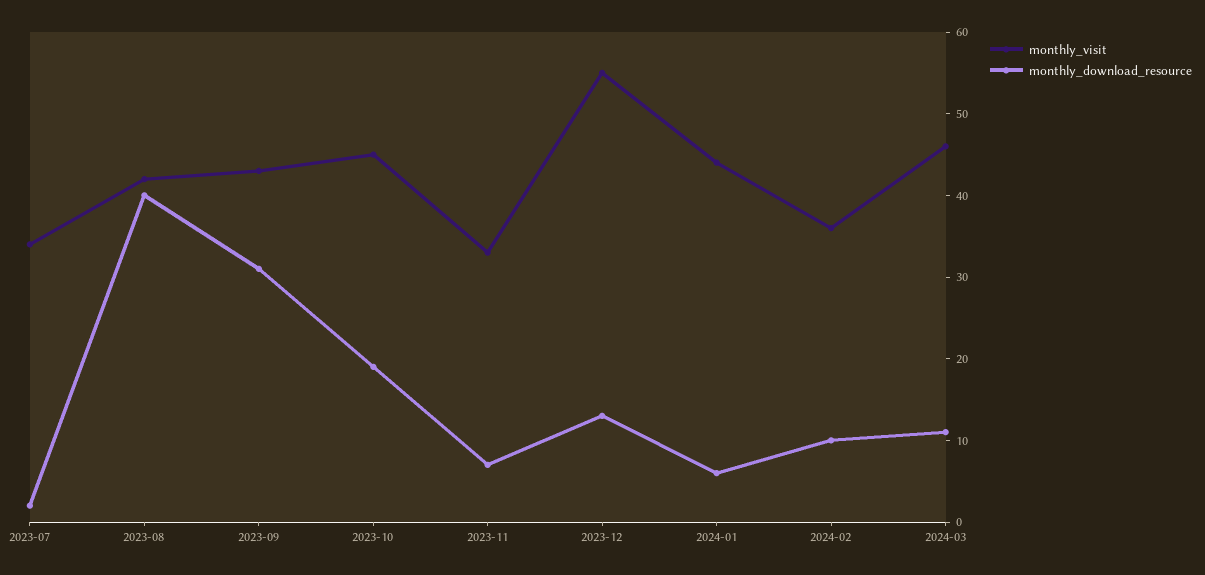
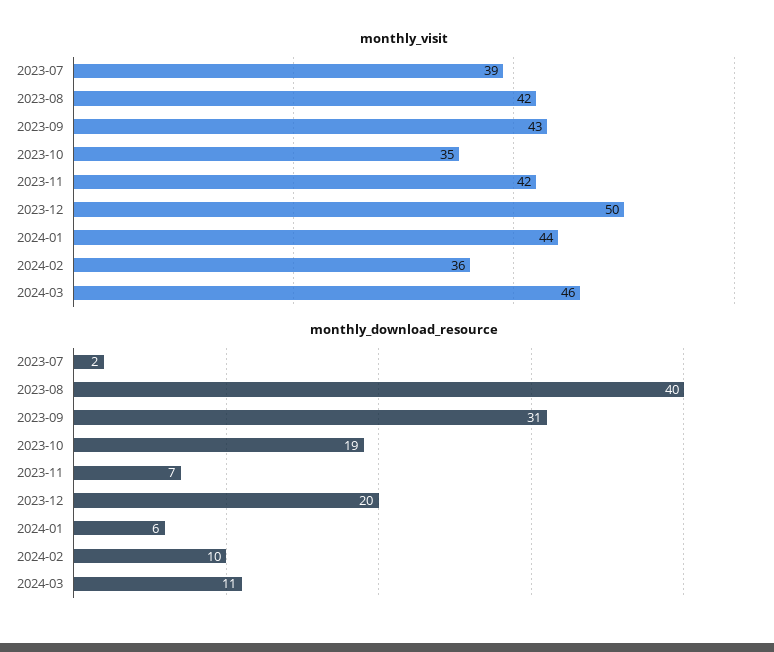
monthly_visit, 2023-07: 34 -> 39
monthly_visit, 2023-10: 45 -> 35
monthly_visit, 2023-11: 33 -> 42
monthly_visit, 2023-12: 55 -> 50
monthly_download_resource, 2023-12: 13 -> 20

